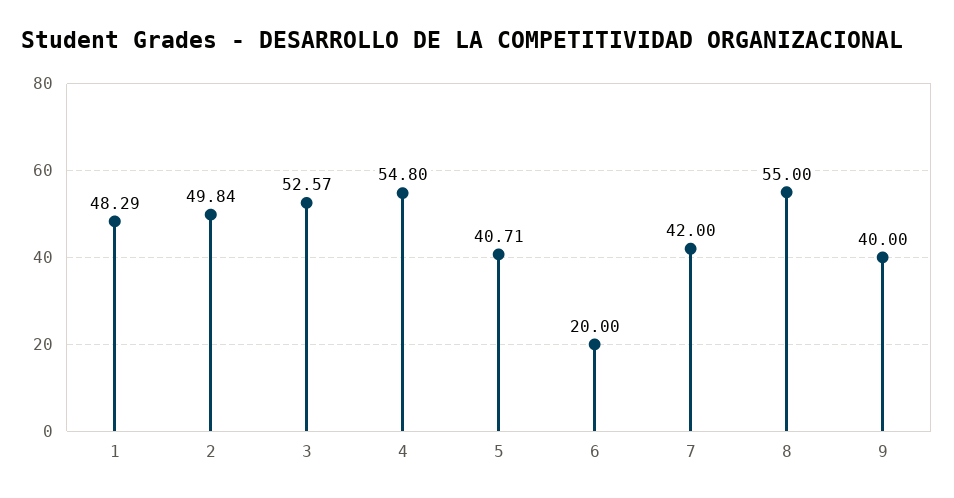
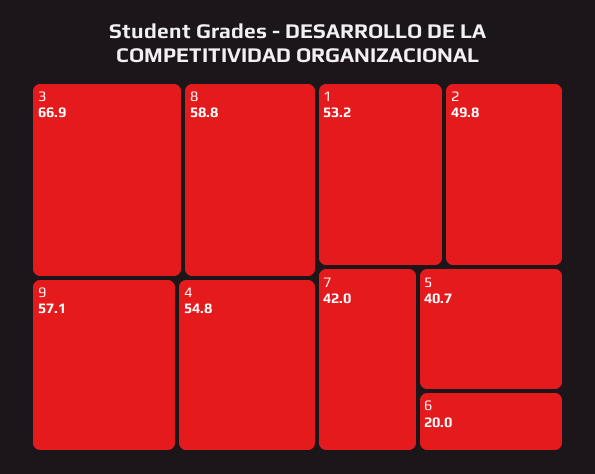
1: 48.29 -> 53.2
3: 52.57 -> 66.9
8: 55 -> 58.8
9: 40 -> 57.1

